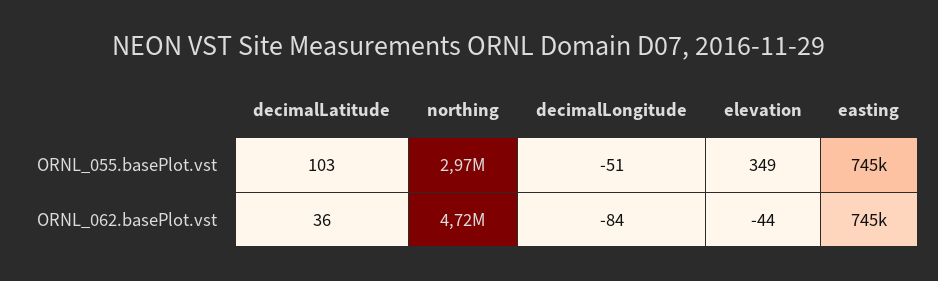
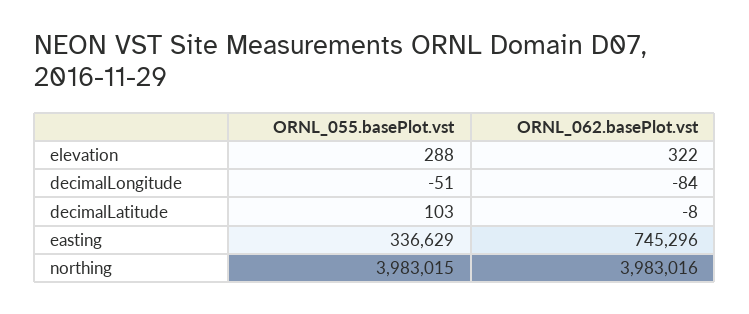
northing, ORNL_055.basePlot.vst: 2970000 -> 3983015
elevation, ORNL_055.basePlot.vst: 349 -> 288
easting, ORNL_055.basePlot.vst: 745000 -> 336629
decimalLatitude, ORNL_062.basePlot.vst: 36 -> -8
northing, ORNL_062.basePlot.vst: 4720000 -> 3983016
elevation, ORNL_062.basePlot.vst: -44 -> 322

